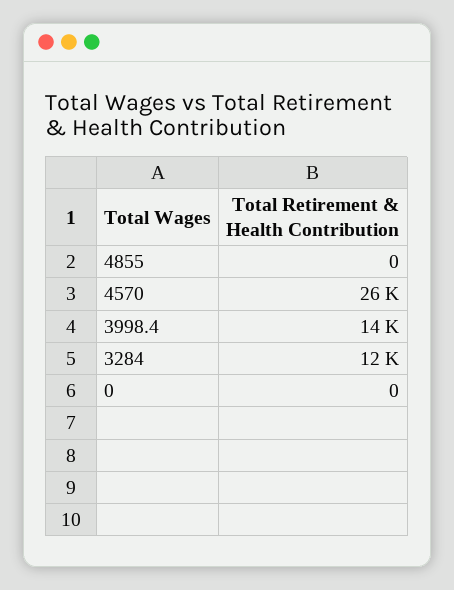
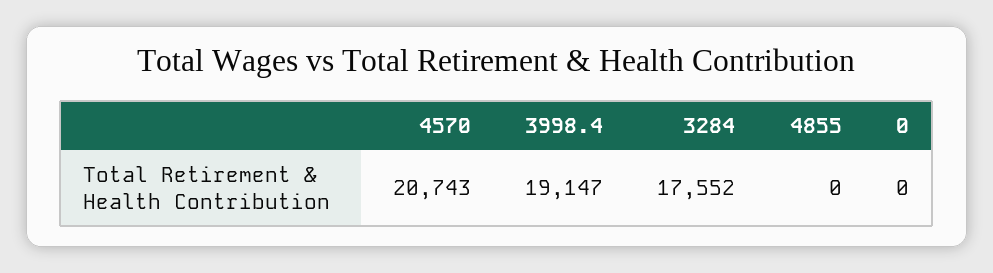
4570: 26000 -> 20743
3998.4: 14000 -> 19147
3284: 12000 -> 17552

